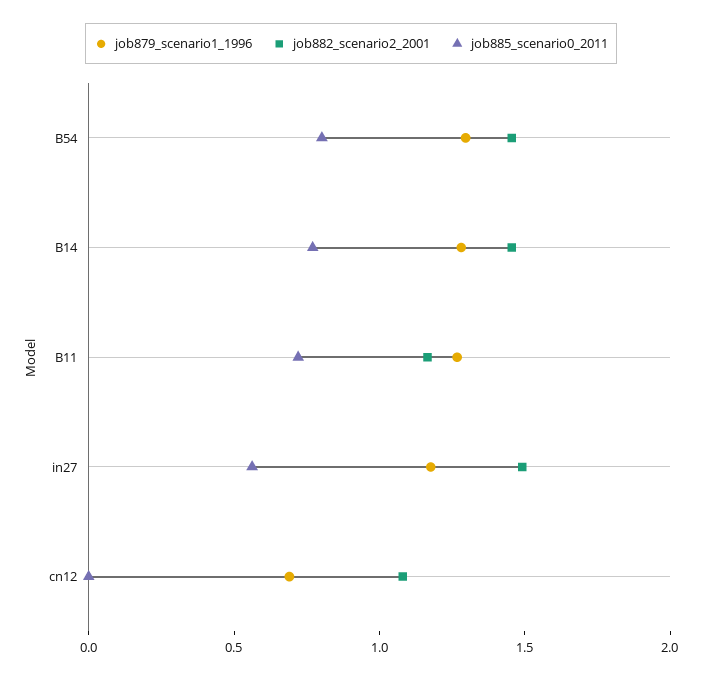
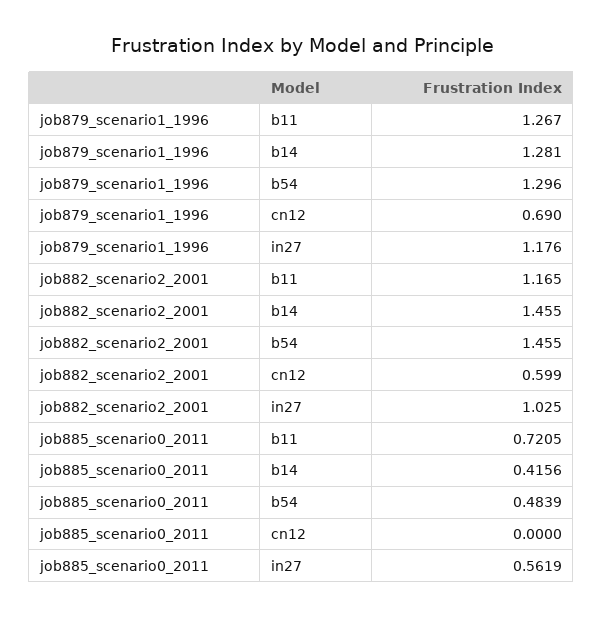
job885_scenario0_2011, B54: 0.8 -> 0.4839
job885_scenario0_2011, B14: 0.8 -> 0.4156
job882_scenario2_2001, in27: 1.5 -> 1.025
job882_scenario2_2001, cn12: 1.1 -> 0.599

